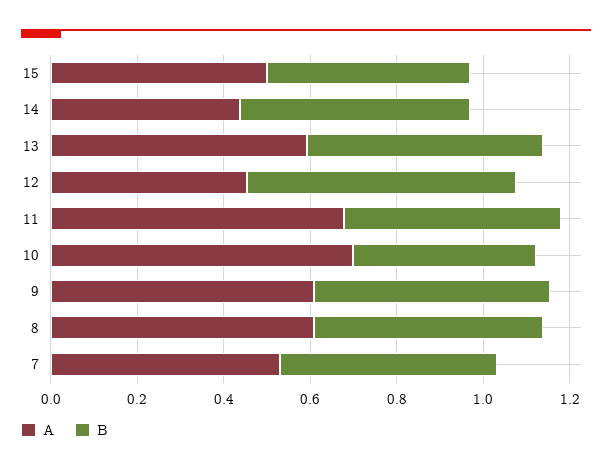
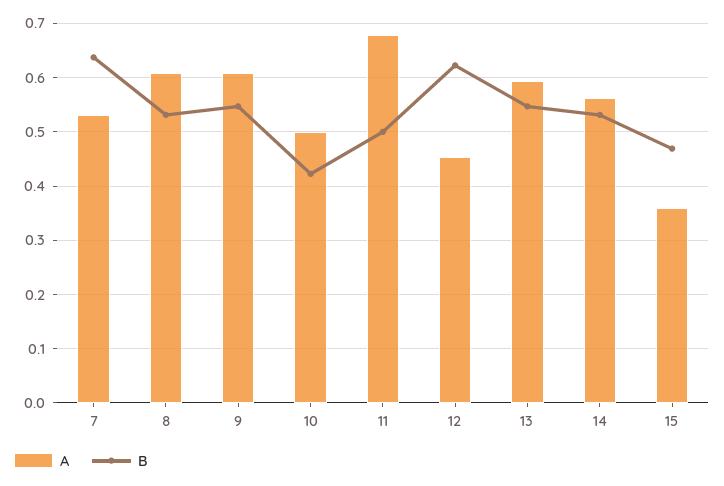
A, 15: 0.5 -> 0.36
A, 14: 0.45 -> 0.56
A, 10: 0.7 -> 0.5
B, 7: 0.5 -> 0.64

